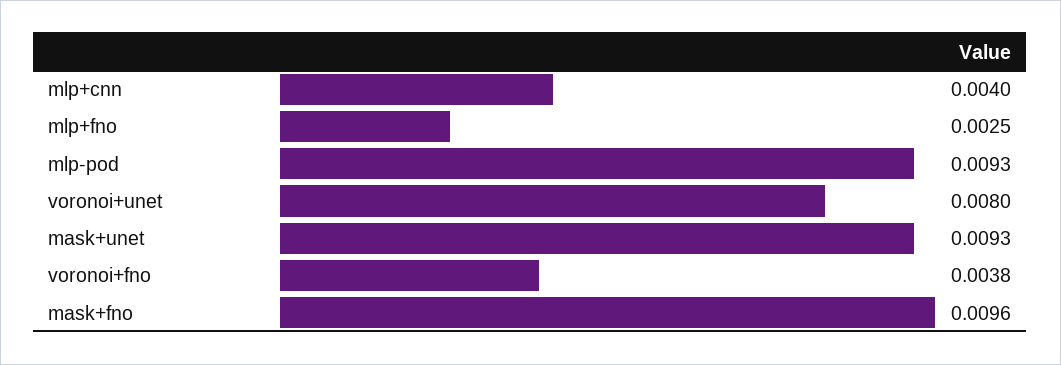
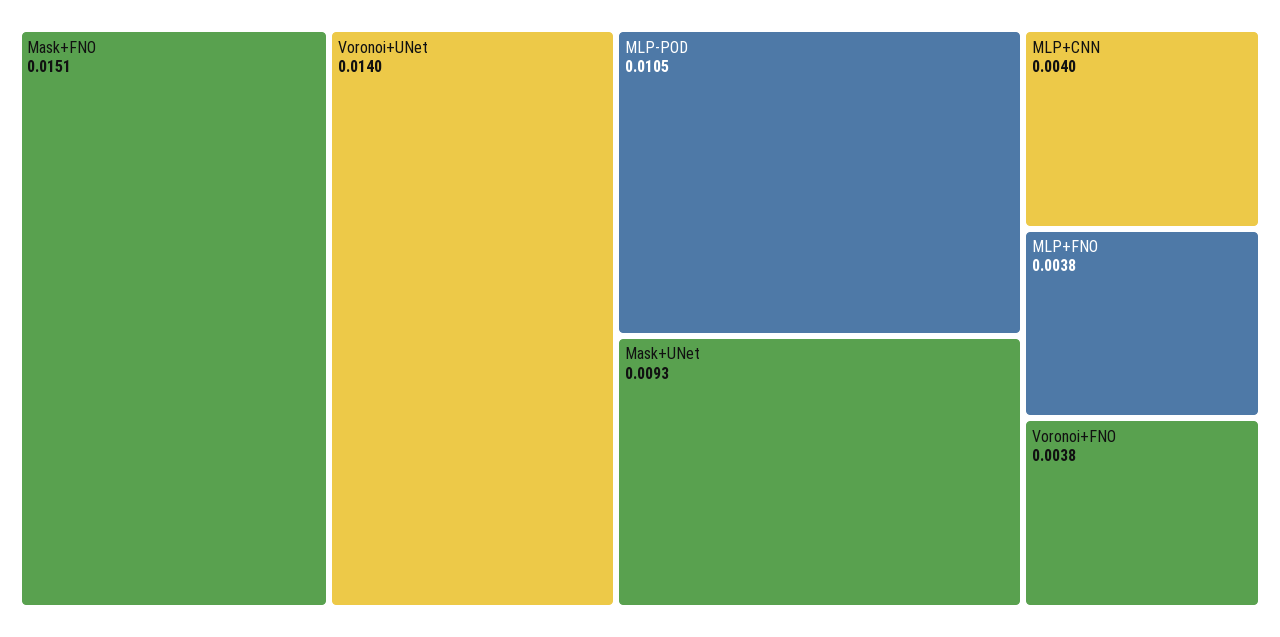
mlp+fno: 0.0025 -> 0.0038
mlp-pod: 0.0093 -> 0.0105
voronoi+unet: 0.008 -> 0.014
mask+fno: 0.0096 -> 0.0151

